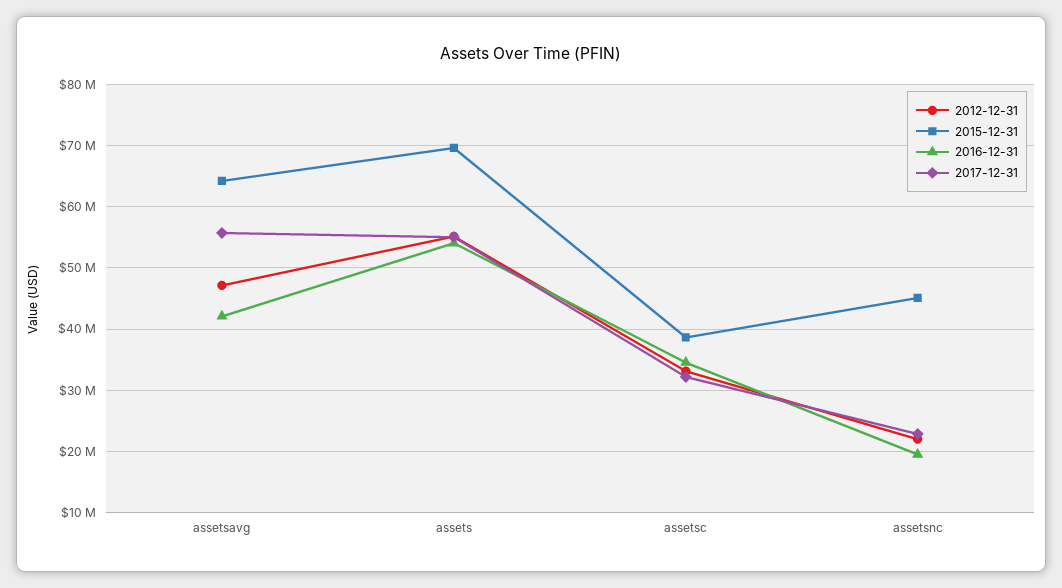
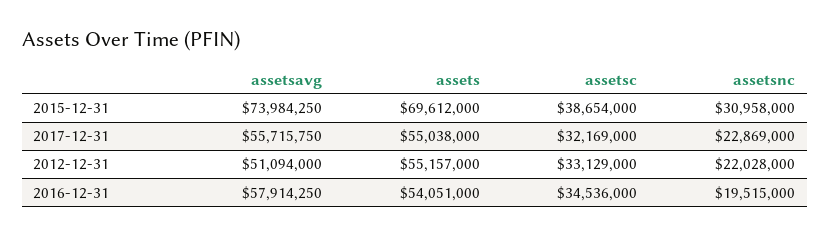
2012-12-31, assetsavg: 47000000 -> 51094000
2015-12-31, assetsavg: 64000000 -> 73984250
2016-12-31, assetsavg: 42000000 -> 57914250
2015-12-31, assetsnc: 45000000 -> 30958000

